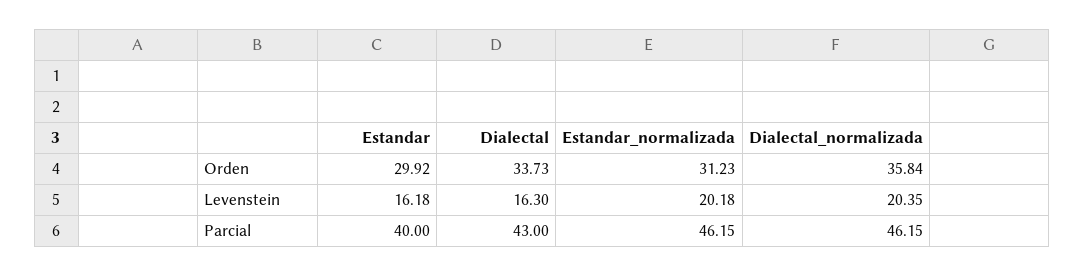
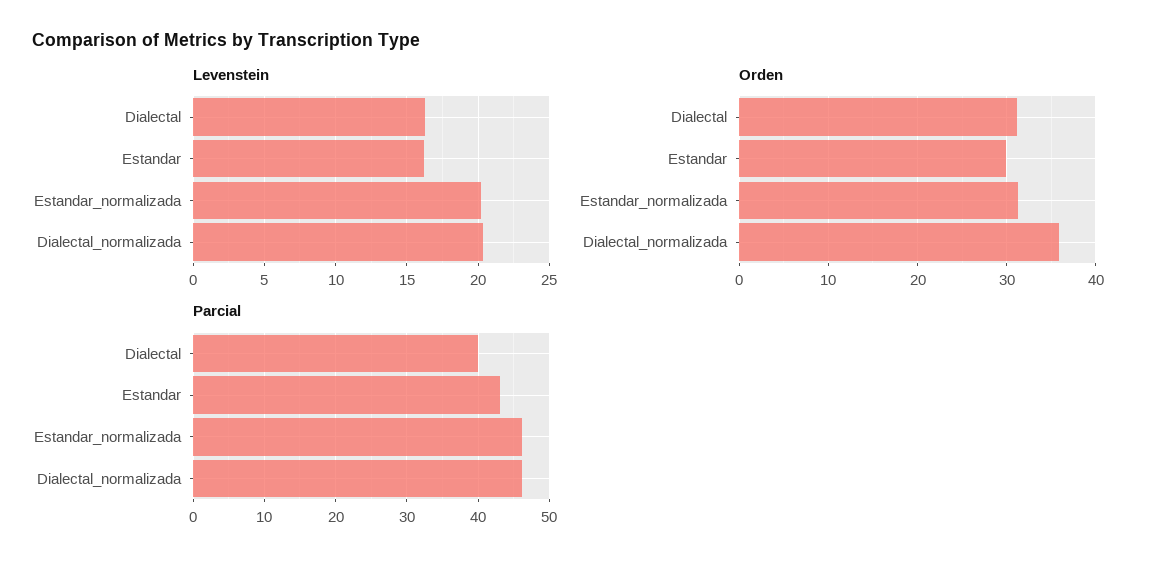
Orden, Dialectal: 33.73 -> 31
Parcial, Estandar: 40 -> 43
Parcial, Dialectal: 43 -> 40

